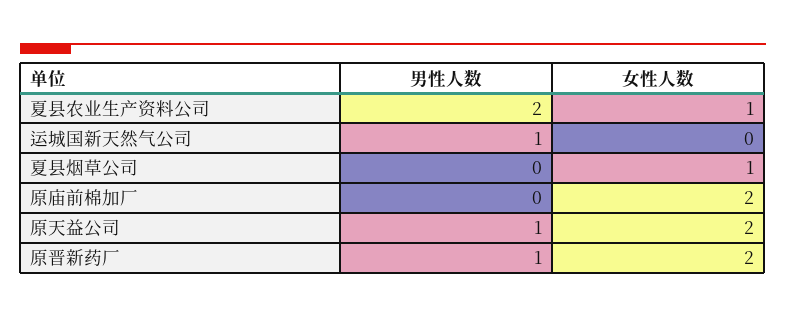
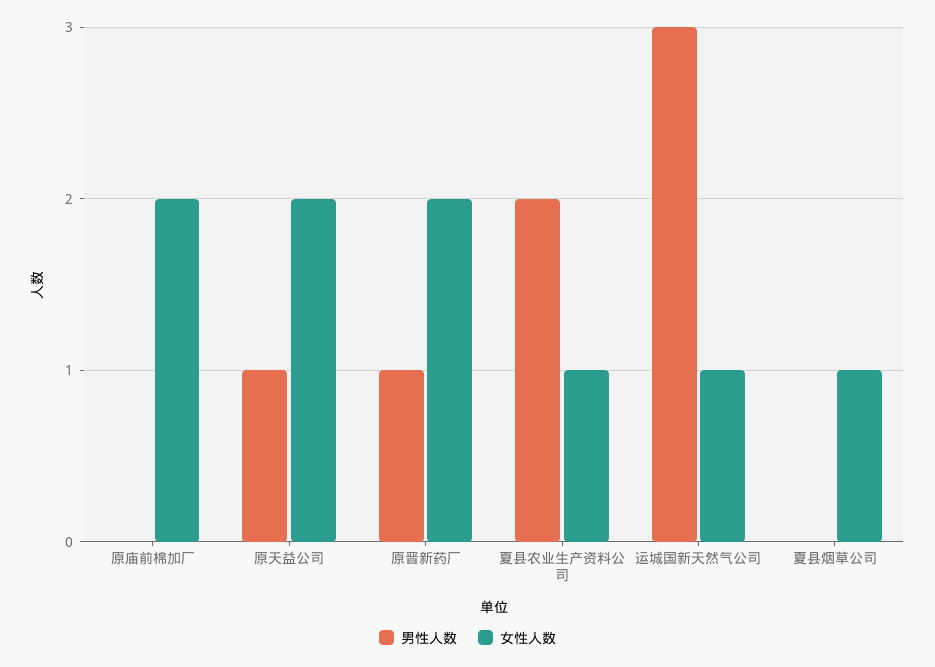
男性人数, 运城国新天然气公司: 1 -> 3
女性人数, 运城国新天然气公司: 0 -> 1

